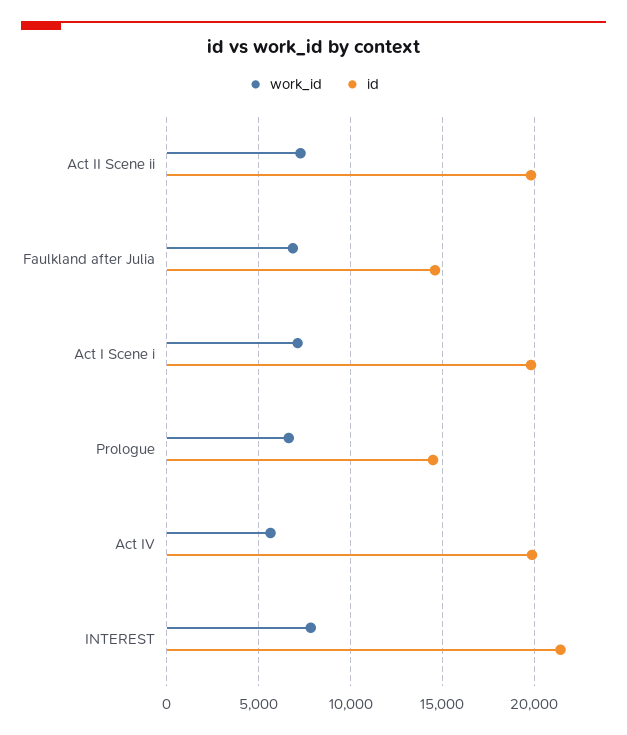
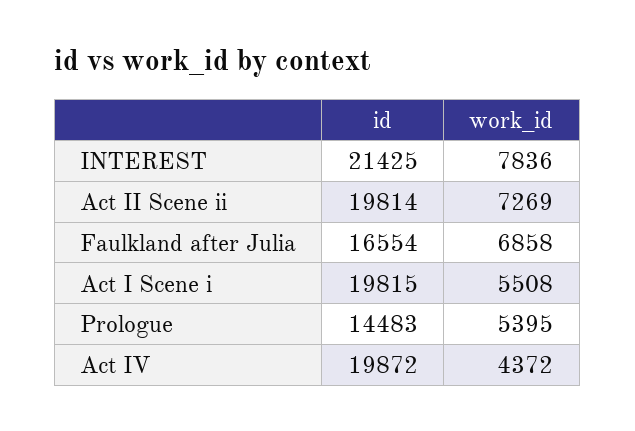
id, Faulkland after Julia: 14500 -> 16554
work_id, Act I Scene i: 7000 -> 5508
work_id, Prologue: 6500 -> 5395
work_id, Act IV: 5500 -> 4372

